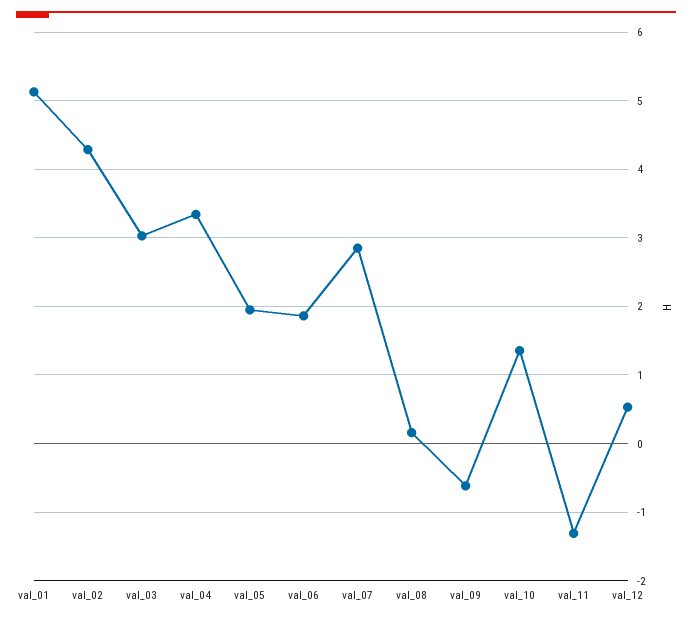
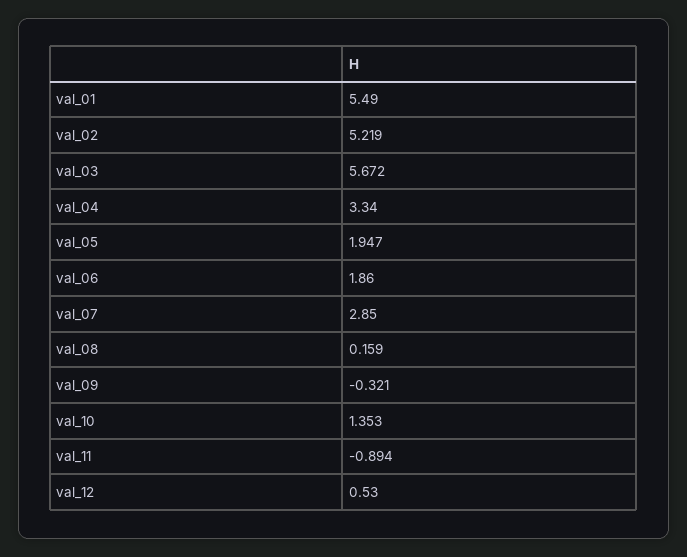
val_01: 5.1 -> 5.49
val_02: 4.3 -> 5.219
val_03: 3 -> 5.672
val_09: -0.6 -> -0.321
val_11: -1.3 -> -0.894

